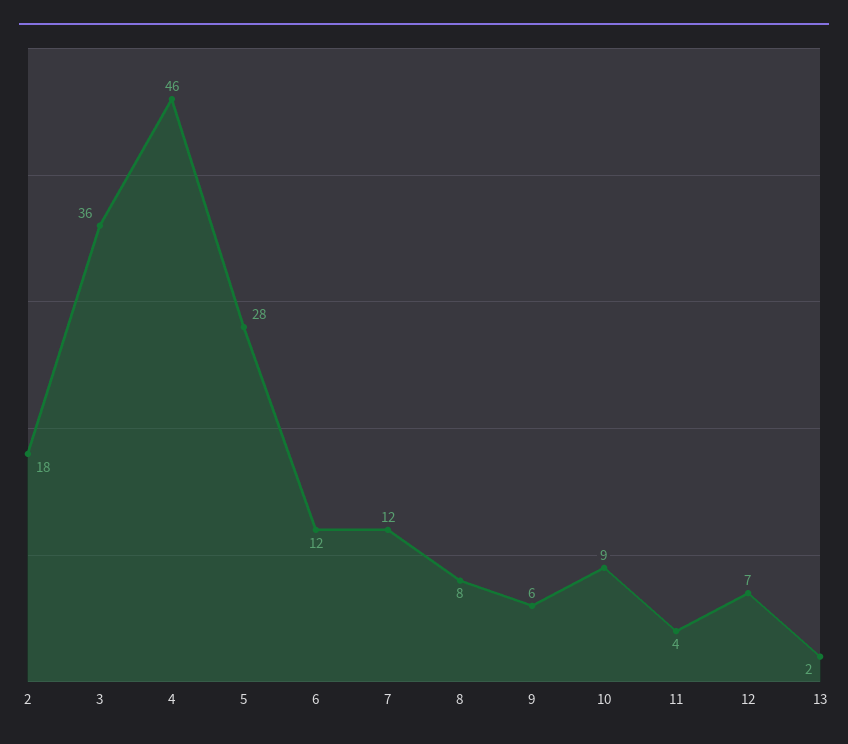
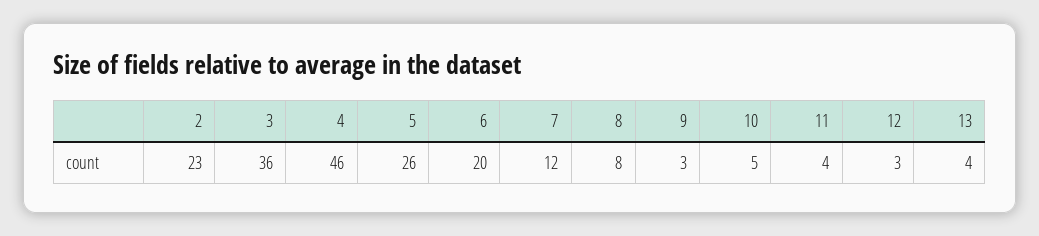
2: 18 -> 23
5: 28 -> 26
6: 12 -> 20
9: 6 -> 3
10: 9 -> 5
12: 7 -> 3
13: 2 -> 4

